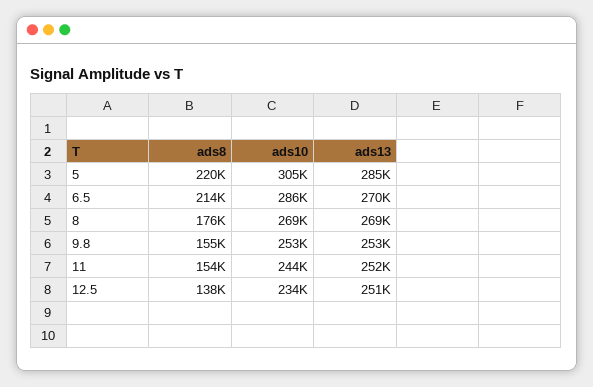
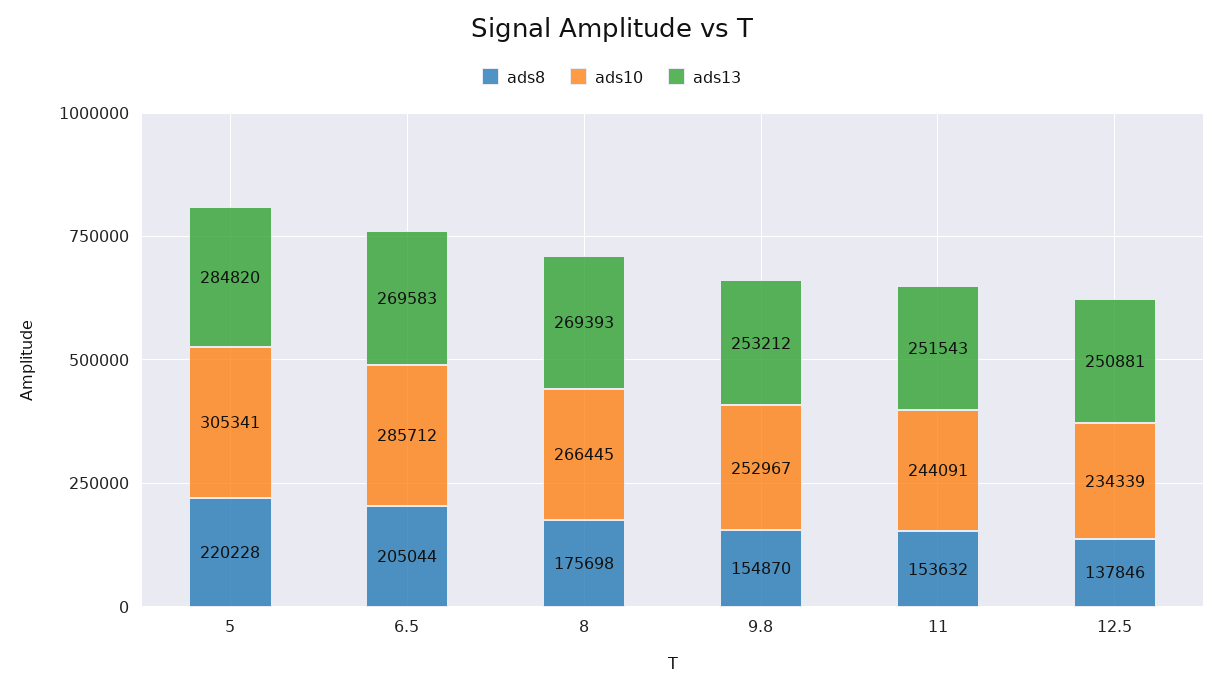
ads8, 6.5: 214000 -> 205044
ads10, 8: 269000 -> 266445

